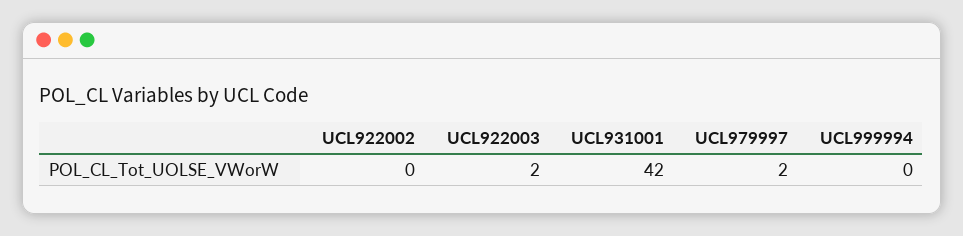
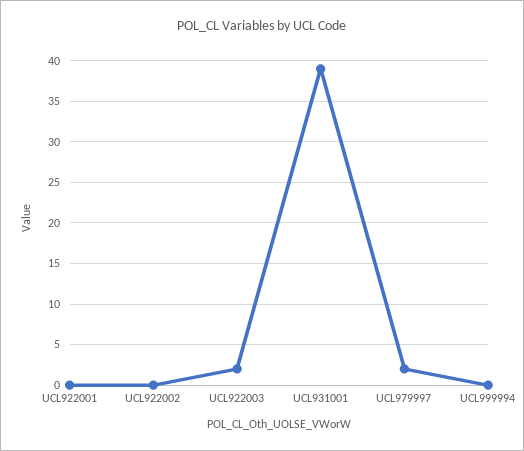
UCL931001: 42 -> 39
UCL922001: none -> 0

